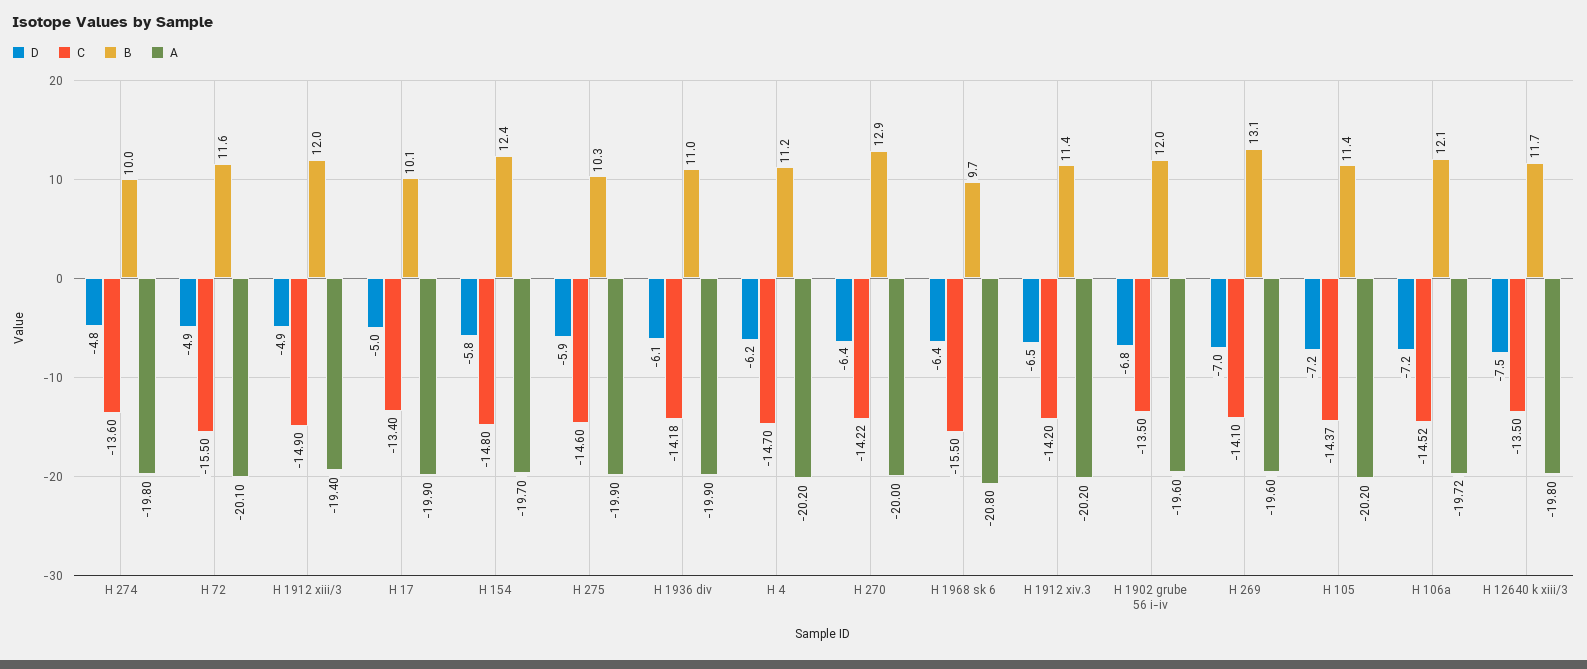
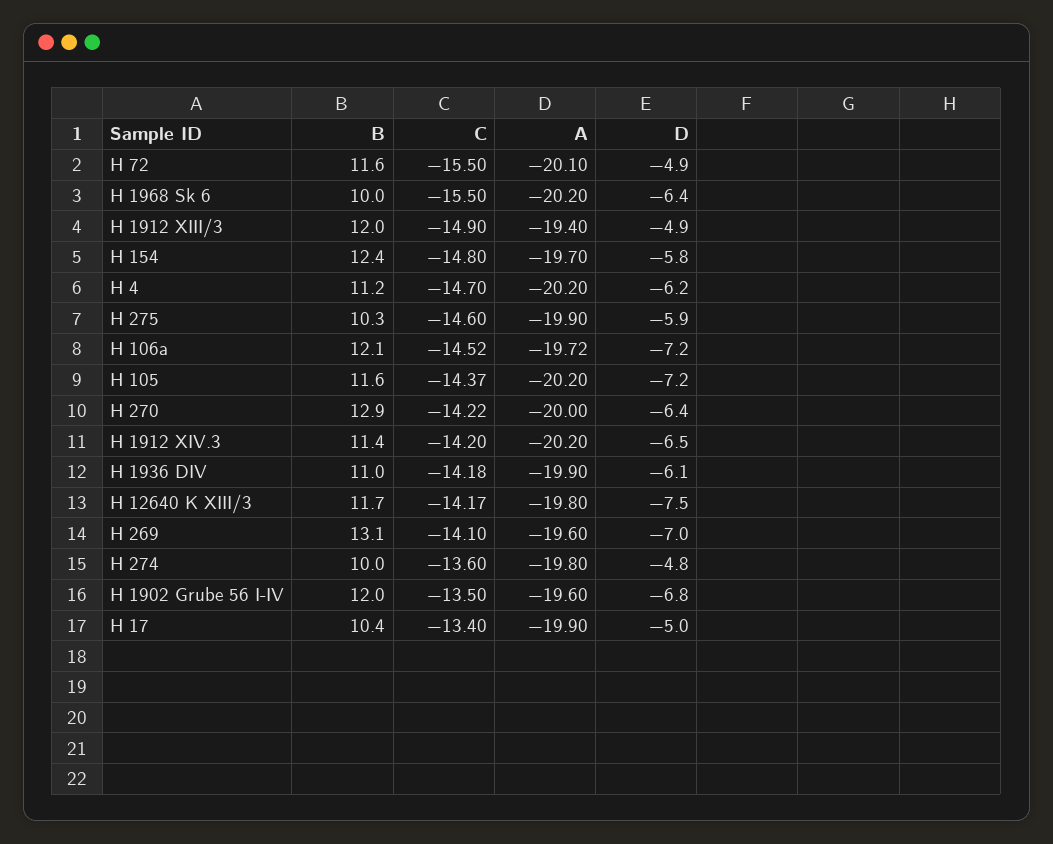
B, H 17: 10.1 -> 10.4
B, H 1968 sk 6: 9.7 -> 10
A, H 1968 sk 6: -20.8 -> -20.2
B, H 105: 11.4 -> 11.6
C, H 12640 k xiii/3: -13.5 -> -14.17

